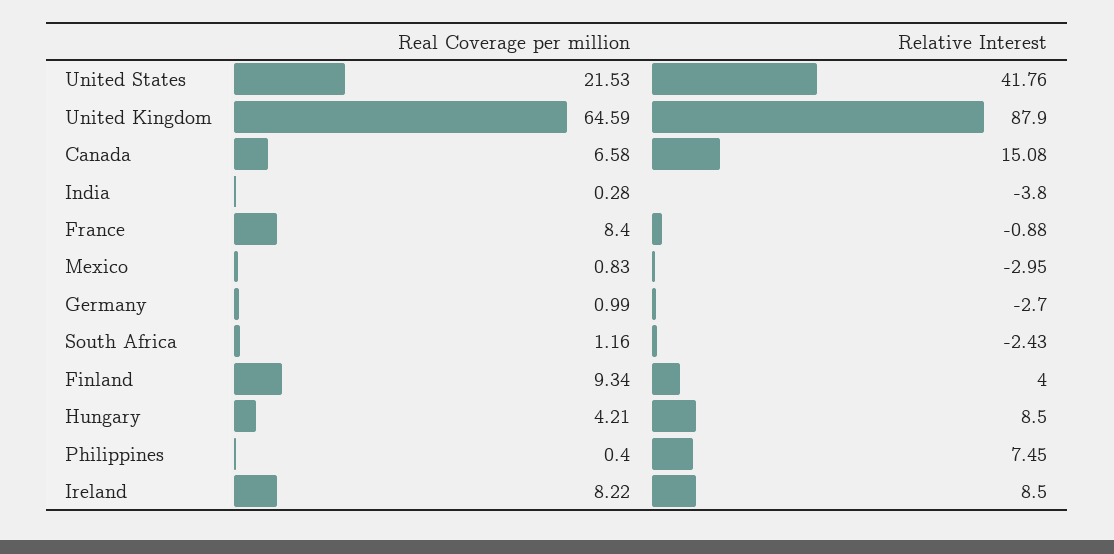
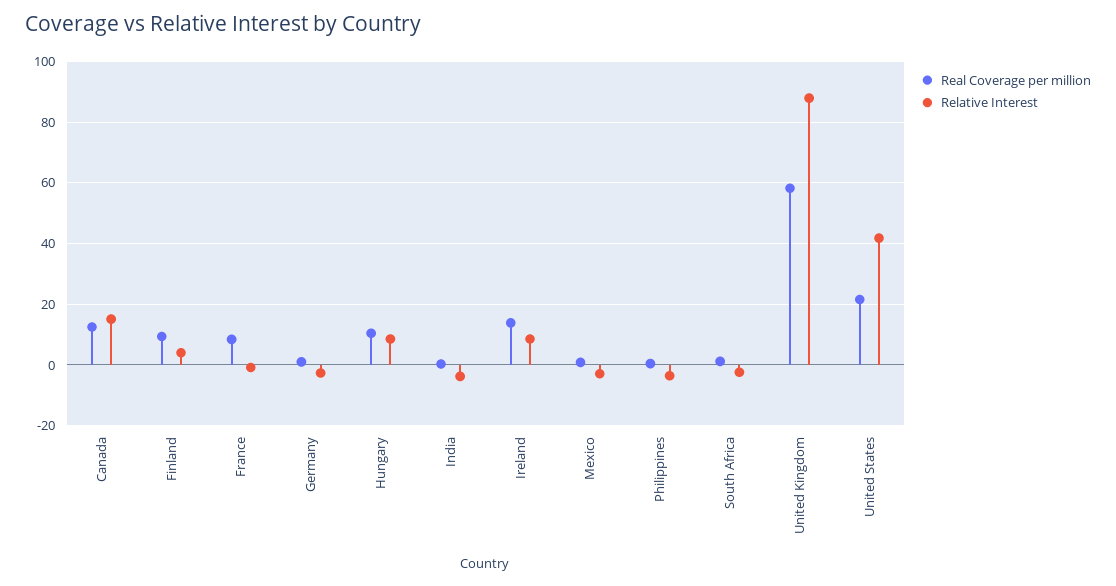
Real Coverage per million, United Kingdom: 64.59 -> 58
Real Coverage per million, Canada: 6.58 -> 12
Real Coverage per million, Hungary: 4.21 -> 10
Relative Interest, Philippines: 7.45 -> -4
Real Coverage per million, Ireland: 8.22 -> 14

